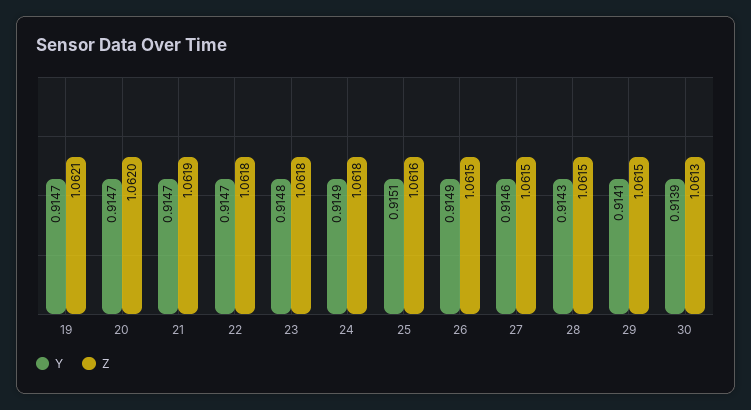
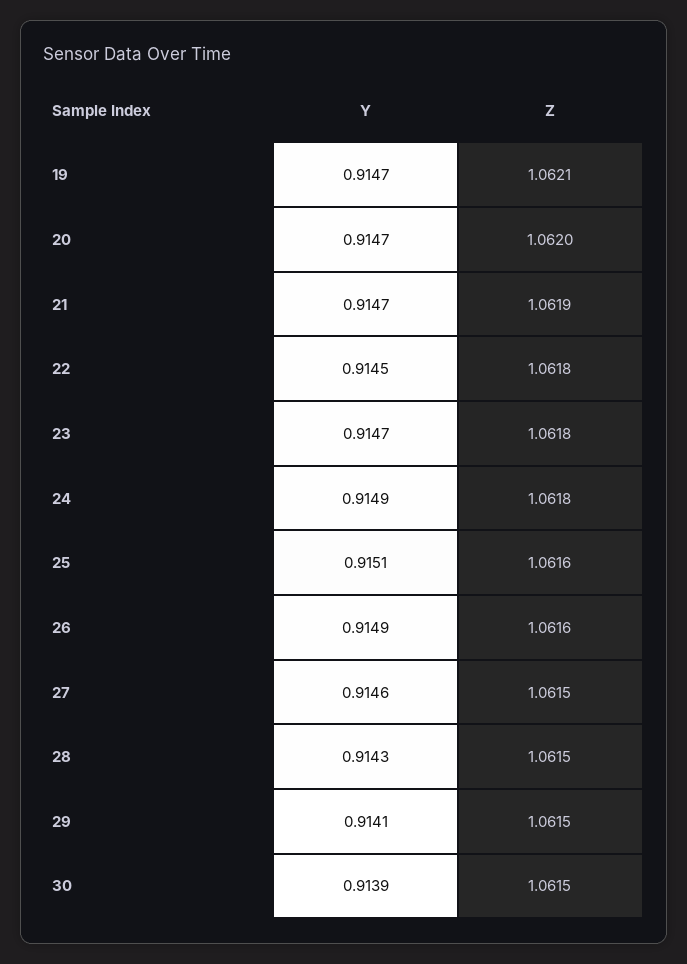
Y, 22: 0.9147 -> 0.9145
Y, 23: 0.9148 -> 0.9147
Z, 26: 1.0615 -> 1.0616
Z, 30: 1.0613 -> 1.0615

